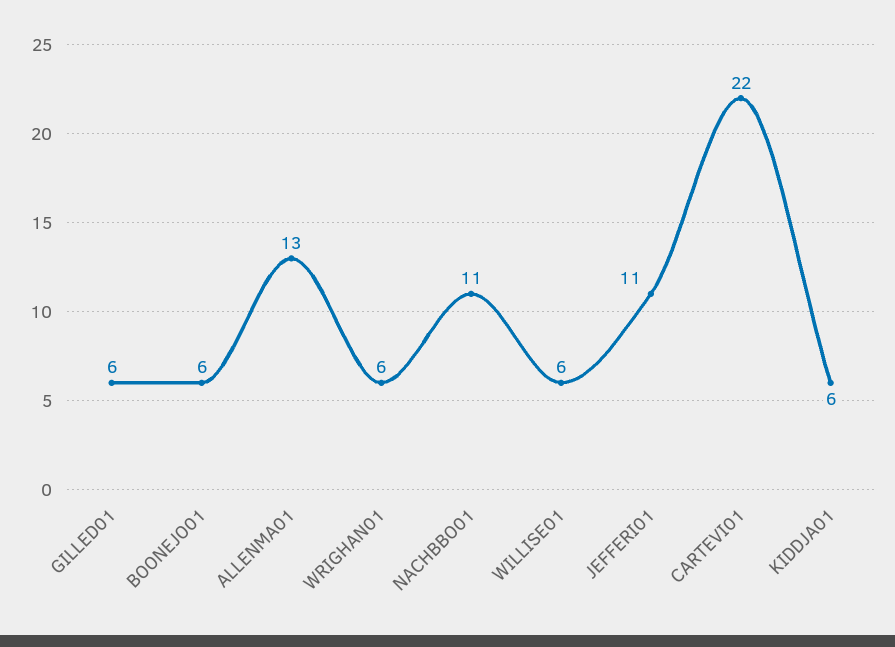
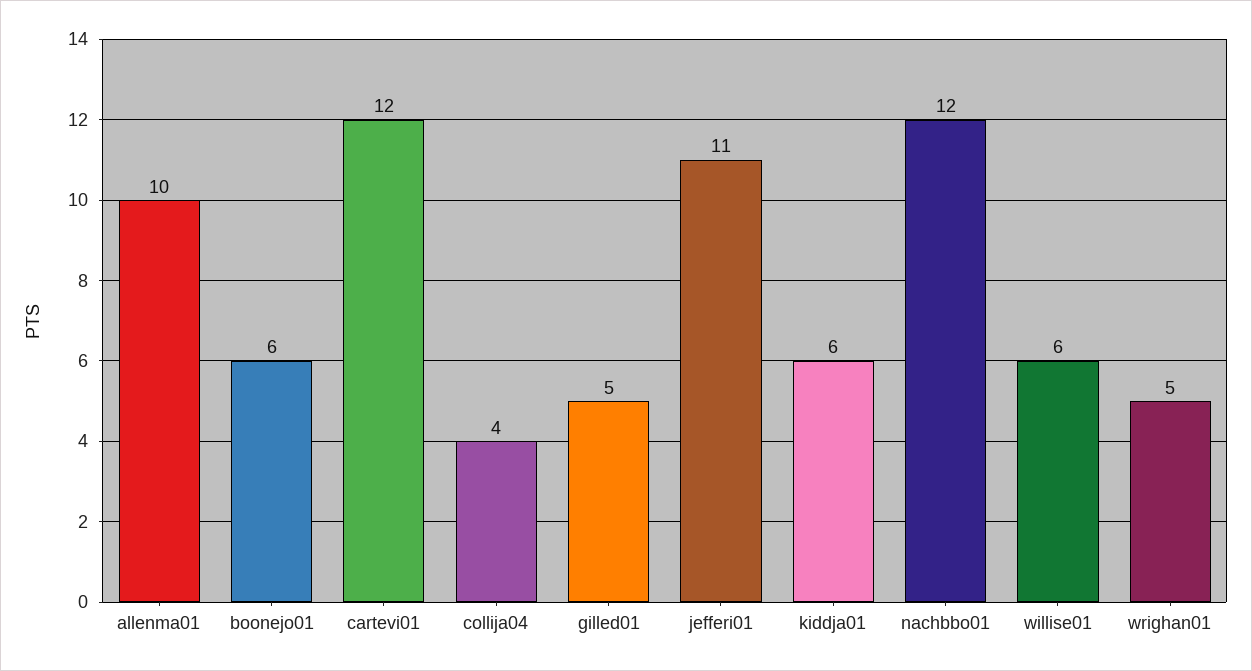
GILLED01: 6 -> 5
ALLENMA01: 13 -> 10
WRIGHAN01: 6 -> 5
NACHBBO01: 11 -> 12
CARTEVI01: 22 -> 12
collija04: none -> 4

